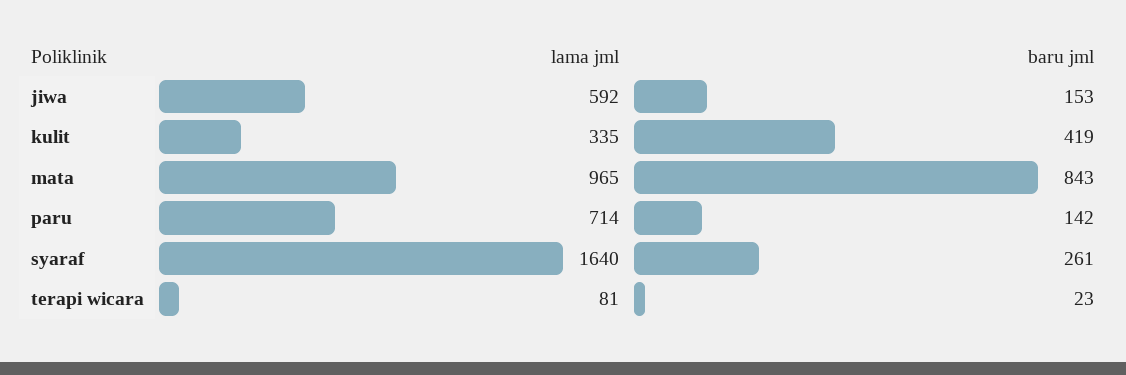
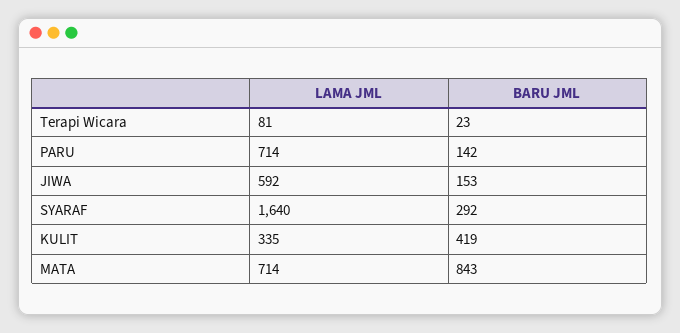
lama jml, mata: 965 -> 714
baru jml, syaraf: 261 -> 292

